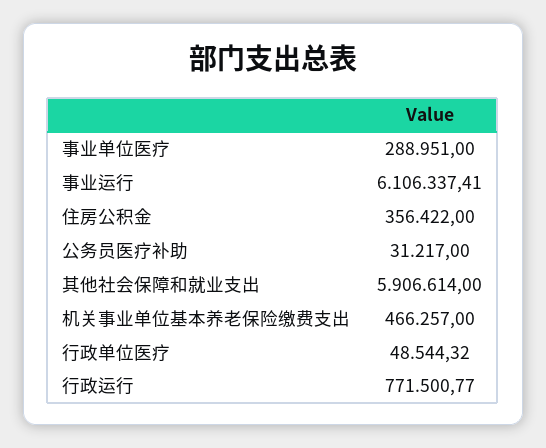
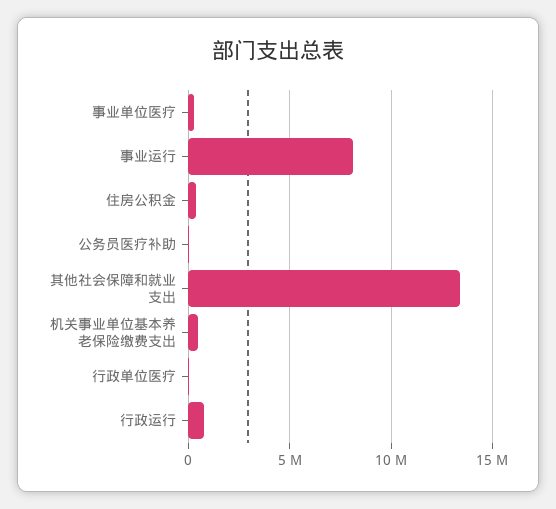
事业运行: 6106337.41 -> 8000000
其他社会保障和就业支出: 5906614 -> 13500000

